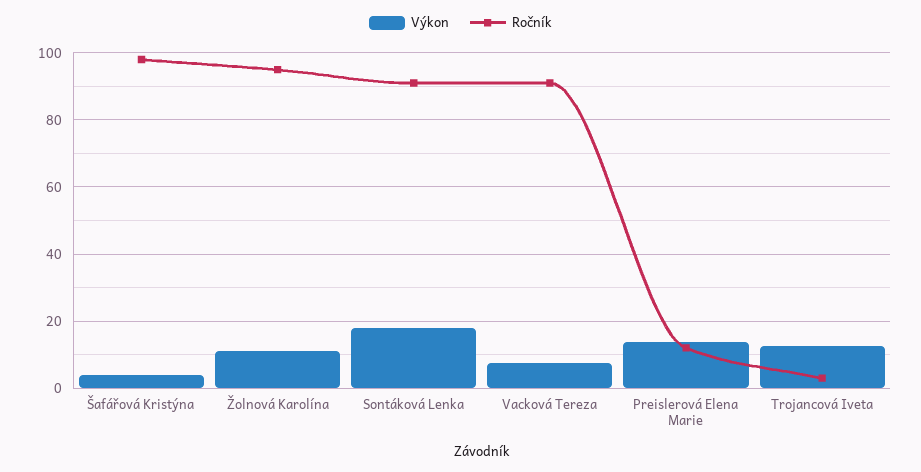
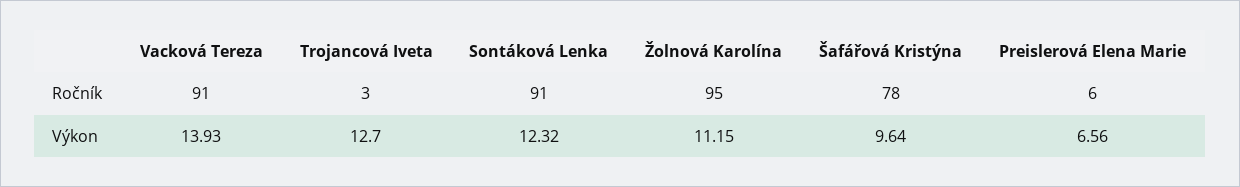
Výkon, Šafářová Kristýna: 4 -> 9.64
Ročník, Šafářová Kristýna: 98 -> 78
Výkon, Sontáková Lenka: 18 -> 12.32
Výkon, Vacková Tereza: 8 -> 13.93
Výkon, Preislerová Elena Marie: 14 -> 6.56
Ročník, Preislerová Elena Marie: 12 -> 6

